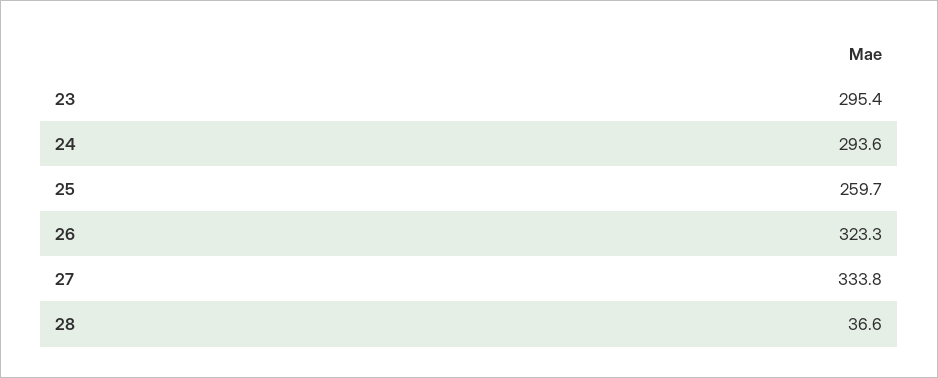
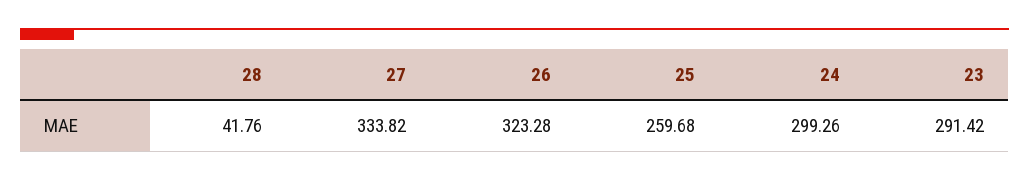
23: 295.4 -> 291.42
24: 293.6 -> 299.26
28: 36.6 -> 41.76

